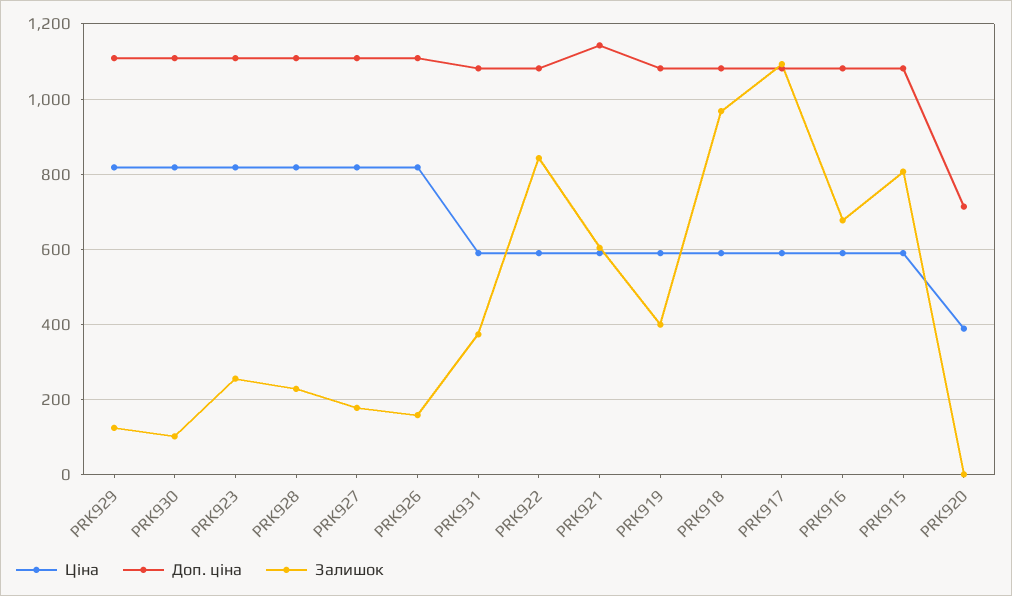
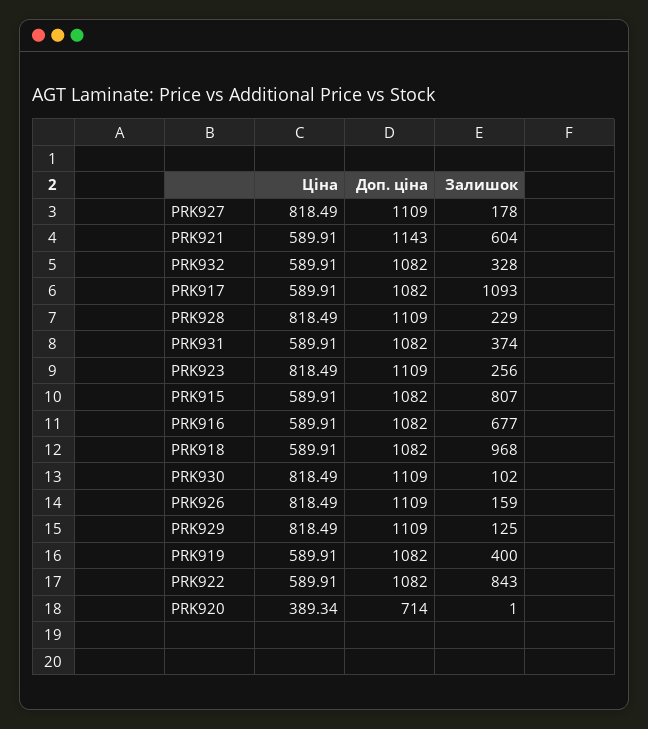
Ціна, PRK932: none -> 589.91
Доп. ціна, PRK932: none -> 1082
Залишок, PRK932: none -> 328

